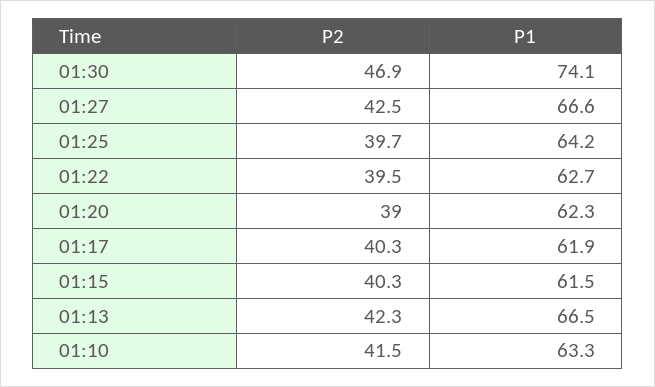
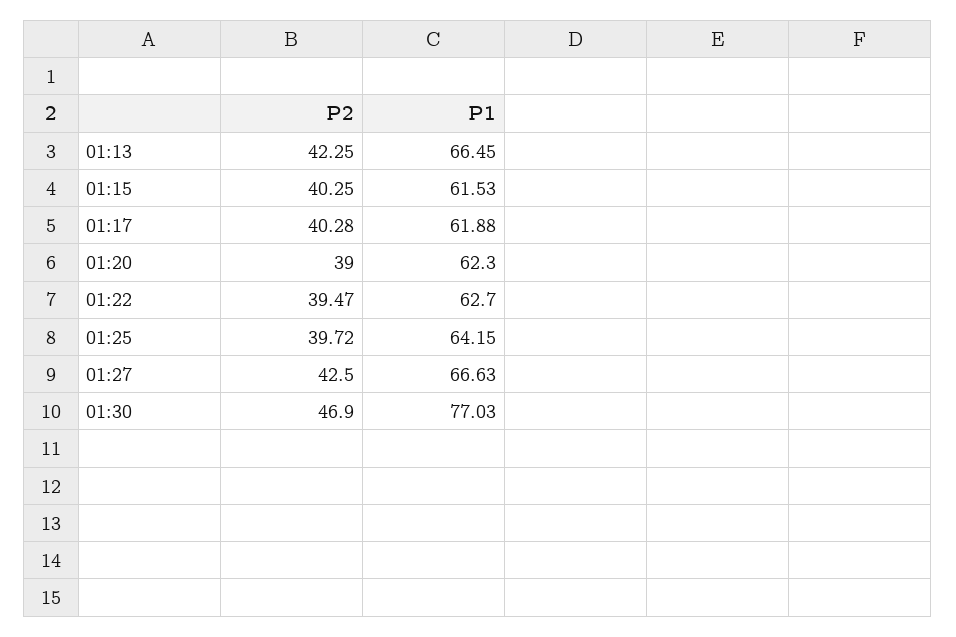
P1, 01:30: 74.1 -> 77.03
P2, 01:10: 41.5 -> none
P1, 01:10: 63.3 -> none

